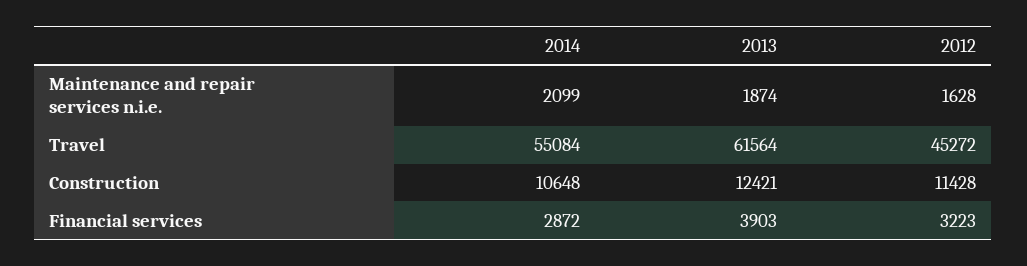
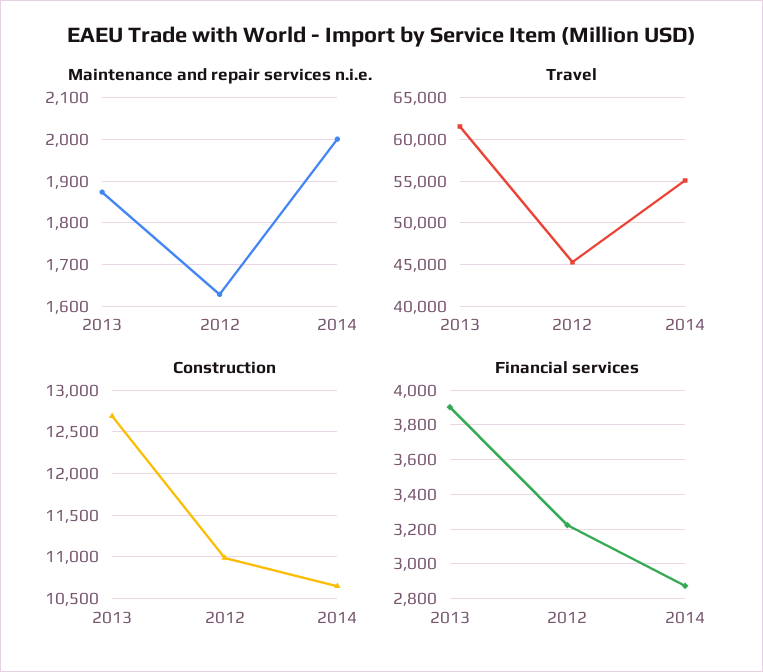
Maintenance and repair services n.i.e., 2014: 2099 -> 2000
Construction, 2013: 12421 -> 12700
Construction, 2012: 11428 -> 11000

